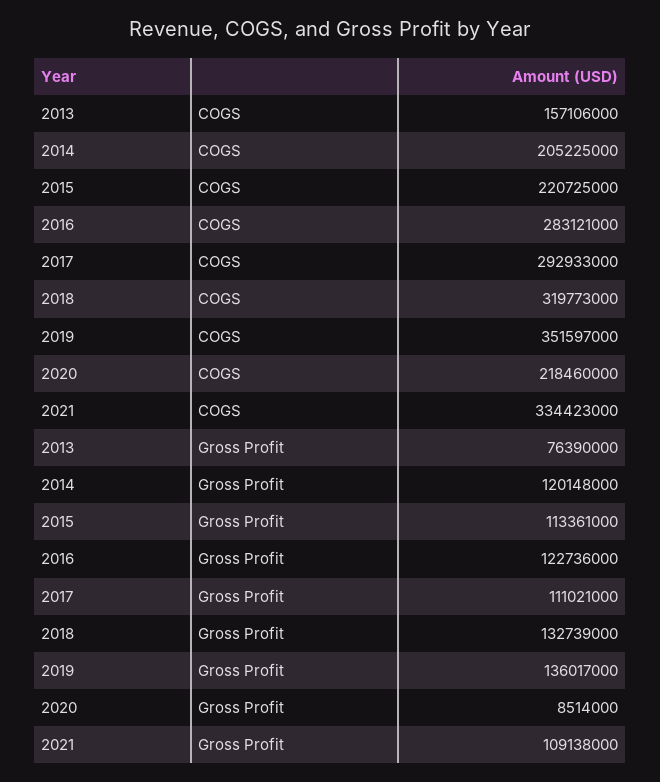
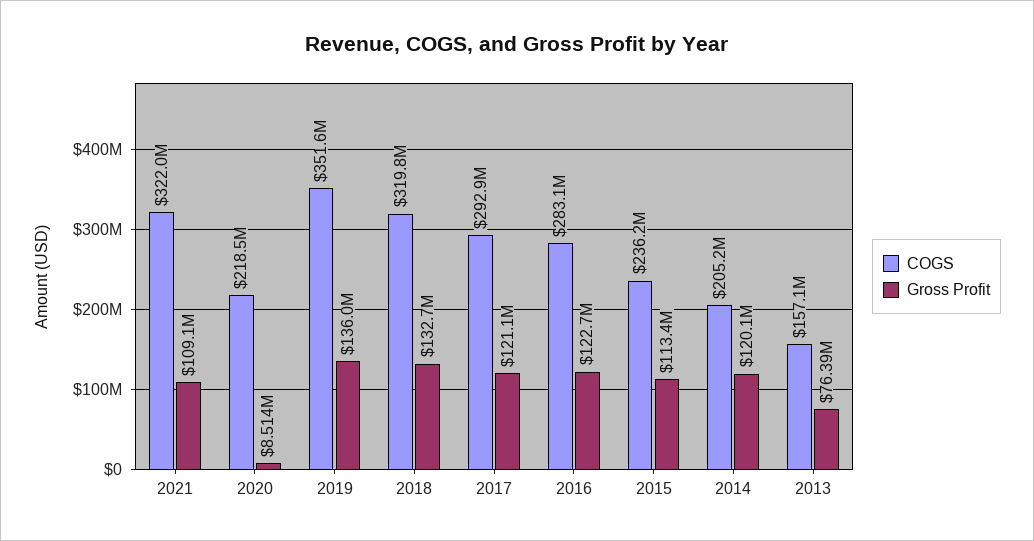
COGS, 2015: 220725000 -> 236200000
COGS, 2021: 334423000 -> 322000000
Gross Profit, 2017: 111021000 -> 121100000

